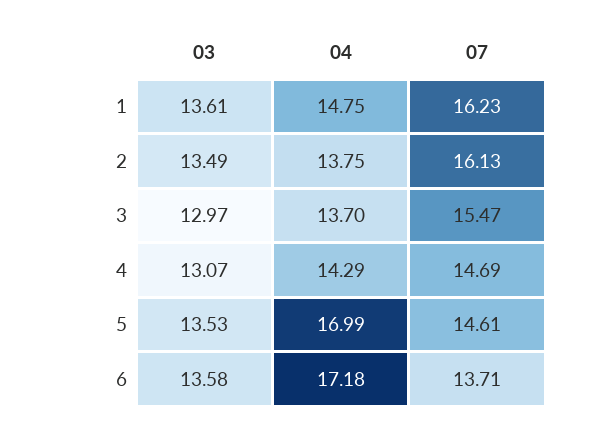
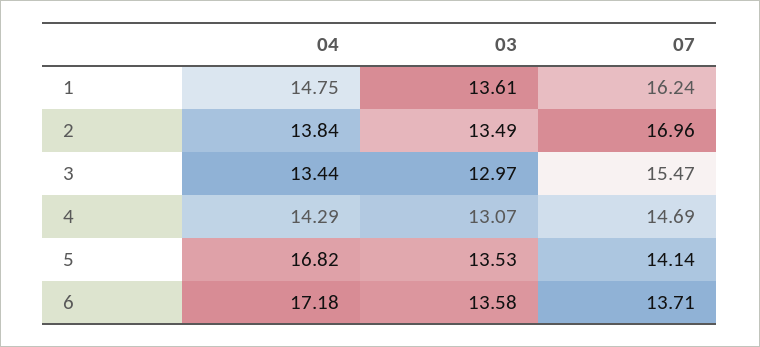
07, 1: 16.23 -> 16.24
04, 2: 13.75 -> 13.84
07, 2: 16.13 -> 16.96
04, 3: 13.7 -> 13.44
04, 5: 16.99 -> 16.82
07, 5: 14.61 -> 14.14

